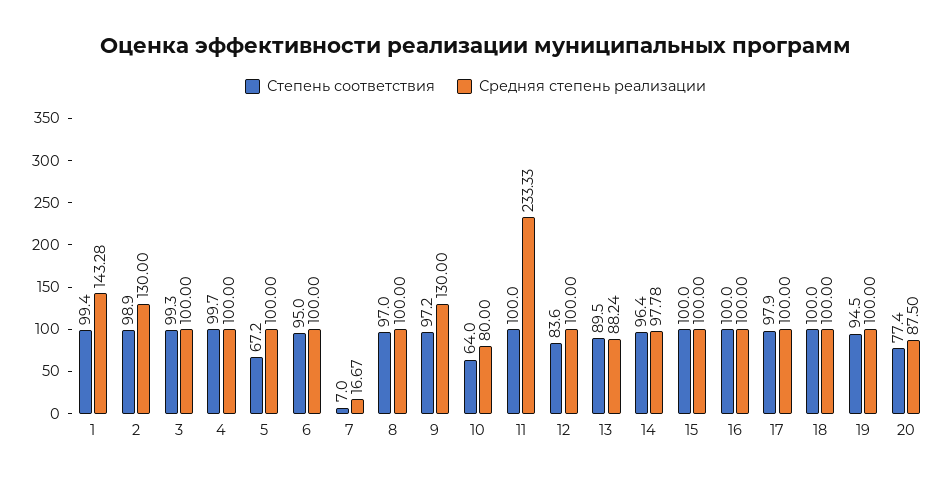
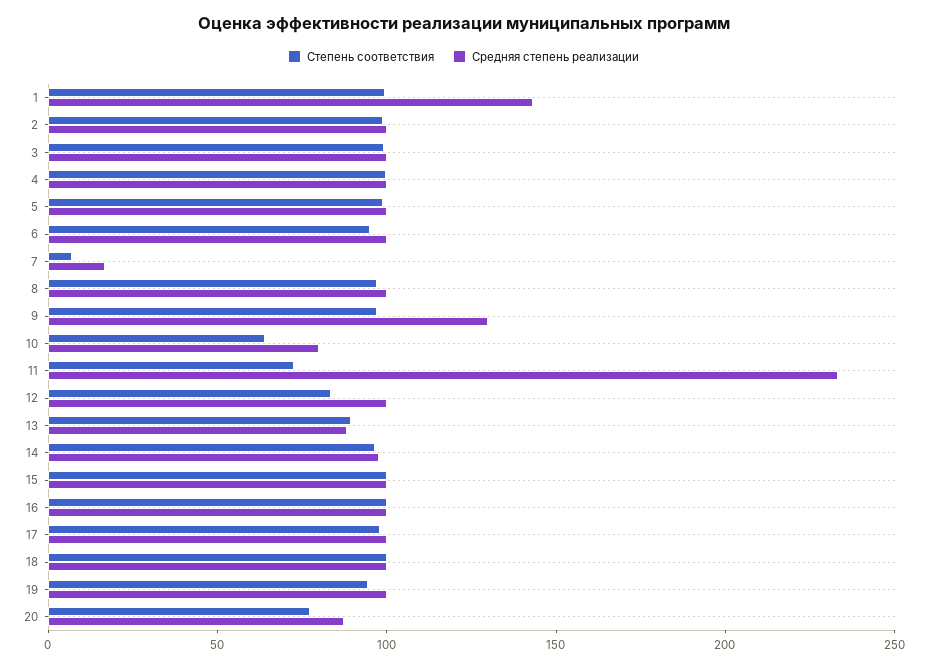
Средняя степень реализации, 2: 130 -> 100
Степень соответствия, 5: 67.2 -> 100
Степень соответствия, 11: 100 -> 70

